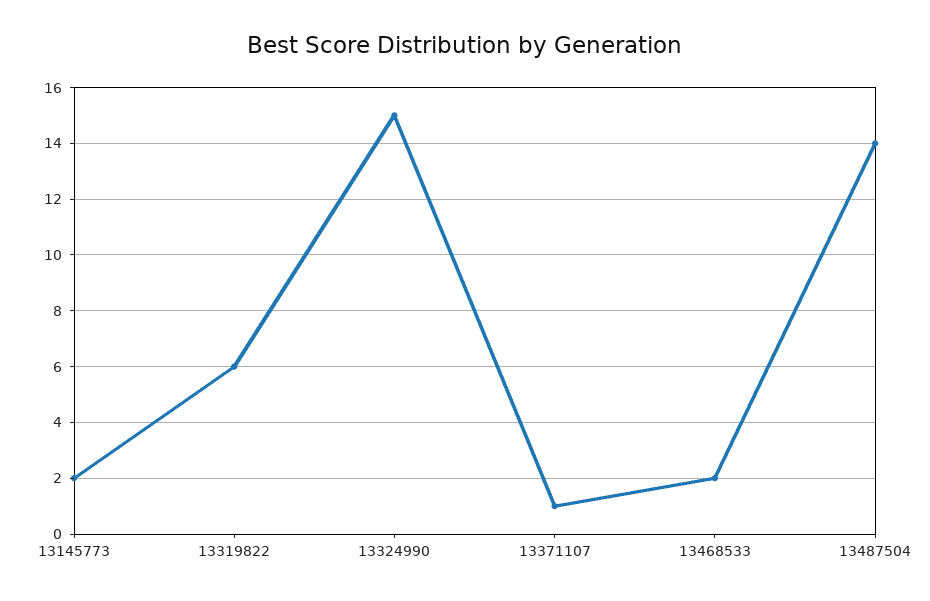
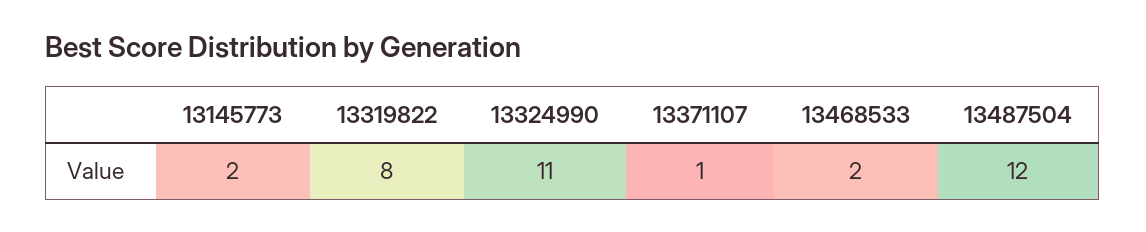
13319822: 6 -> 8
13324990: 15 -> 11
13487504: 14 -> 12

